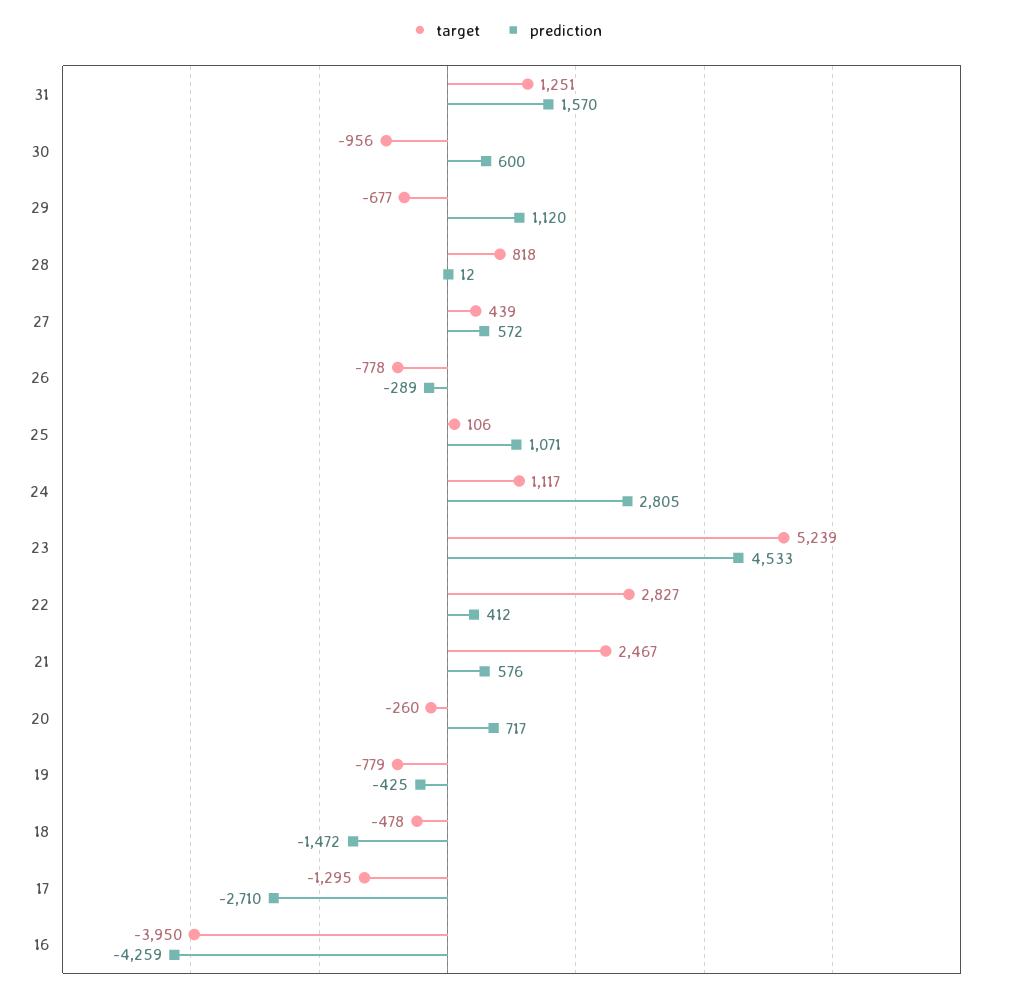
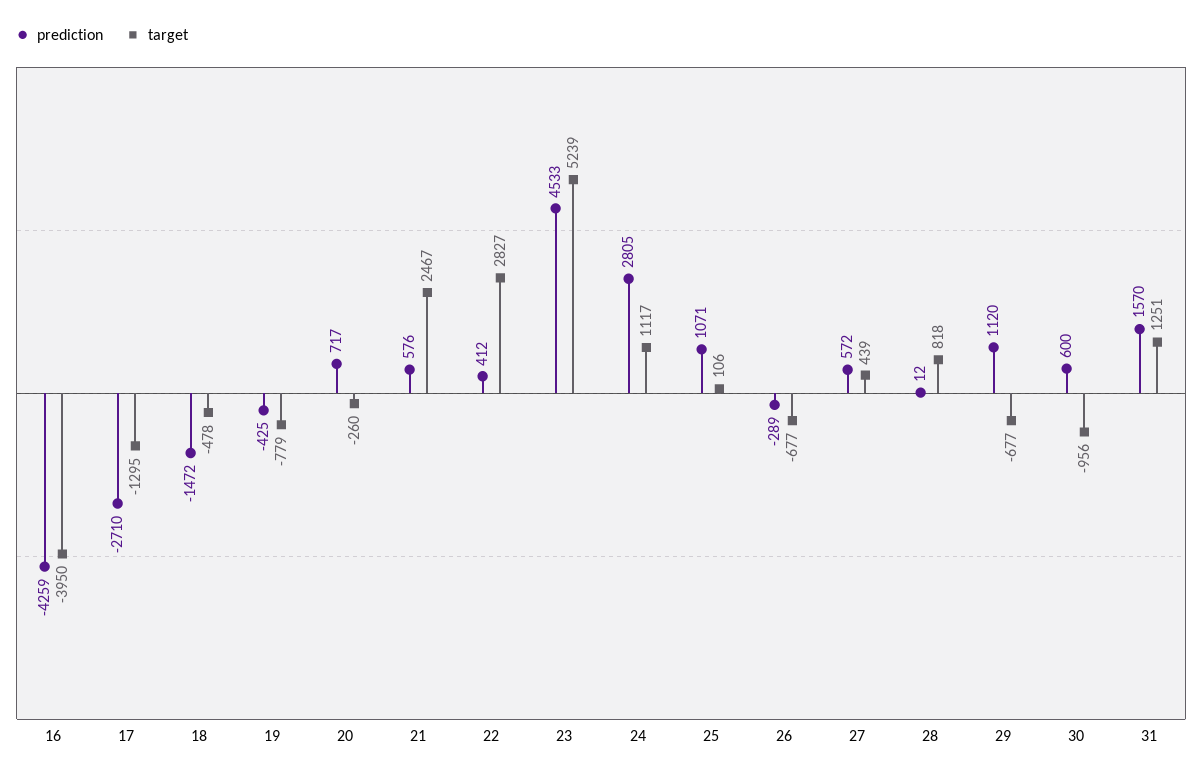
target, 26: -778 -> -677

